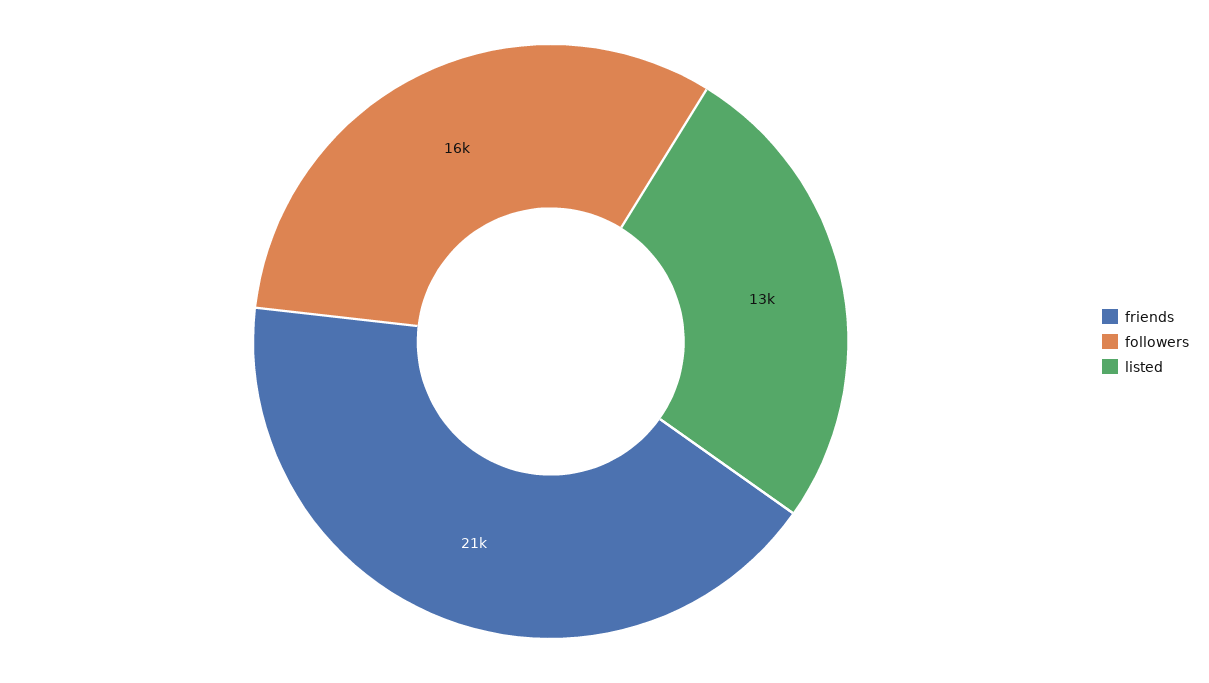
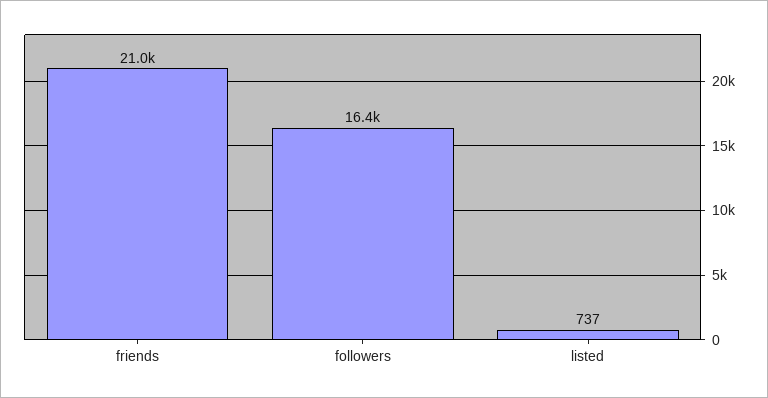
listed: 13000 -> 737

